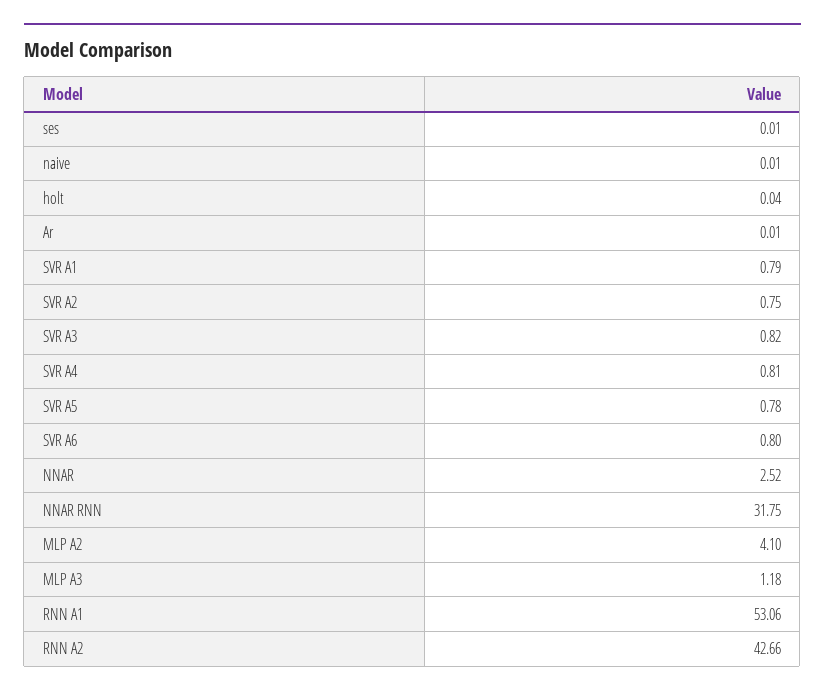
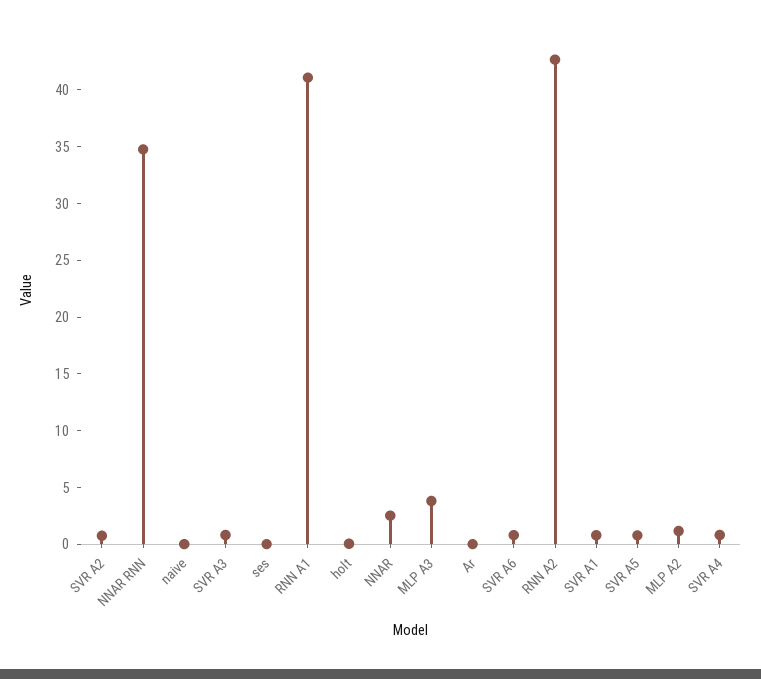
NNAR RNN: 31.75 -> 35
MLP A2: 4.1 -> 1
MLP A3: 1.18 -> 4
RNN A1: 53.06 -> 41

